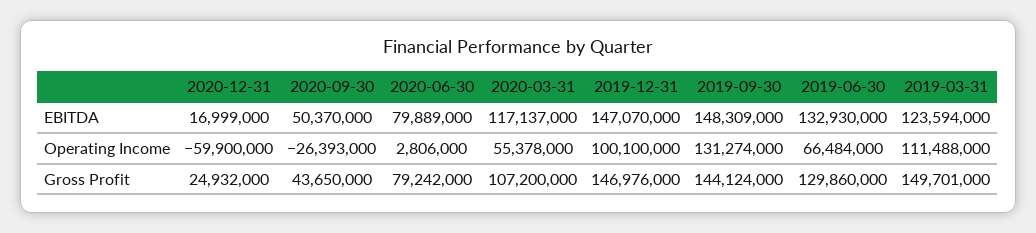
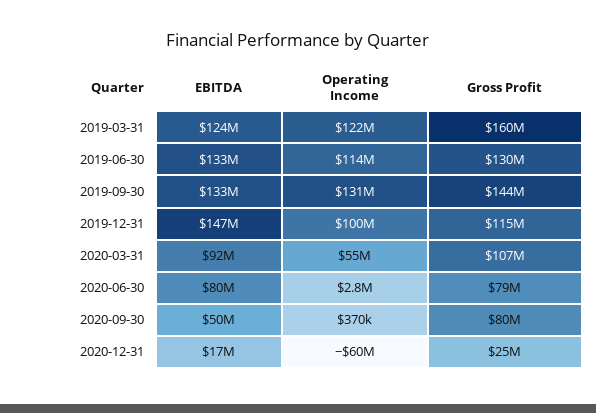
2020-03-31, EBITDA: 117137000 -> 92000000
2019-09-30, EBITDA: 148309000 -> 133000000
2020-09-30, Operating Income: -26393000 -> 370000
2019-06-30, Operating Income: 66484000 -> 114000000
2019-03-31, Operating Income: 111488000 -> 122000000
2020-09-30, Gross Profit: 43650000 -> 80000000
2019-12-31, Gross Profit: 146976000 -> 115000000
2019-03-31, Gross Profit: 149701000 -> 160000000

